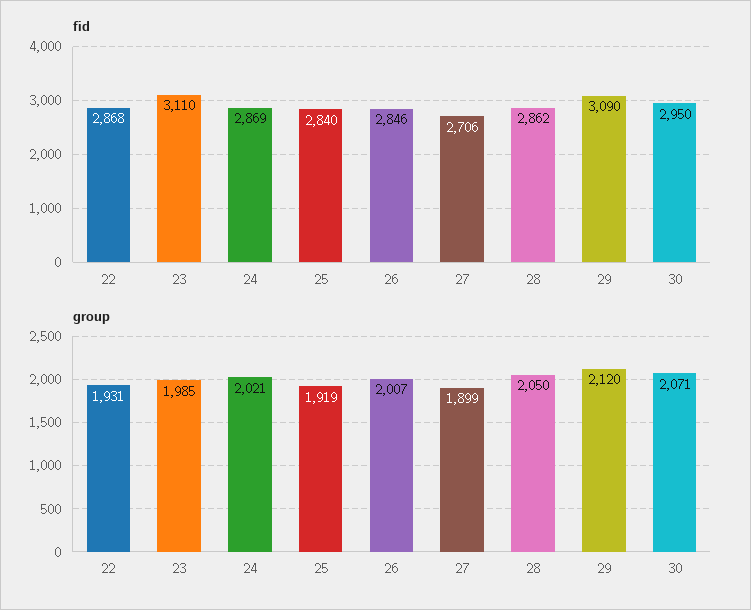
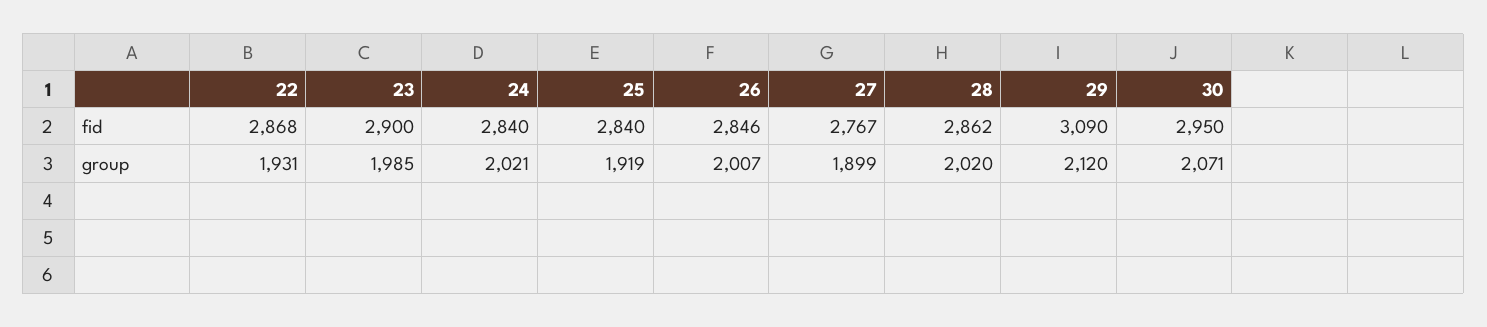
fid, 23: 3110 -> 2900
fid, 24: 2869 -> 2840
fid, 27: 2706 -> 2767
group, 28: 2050 -> 2020

